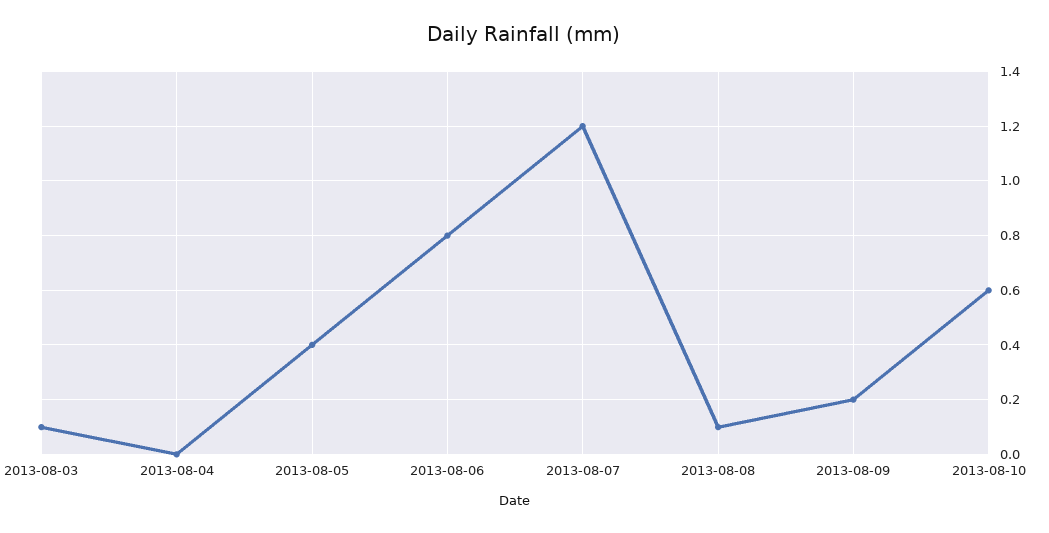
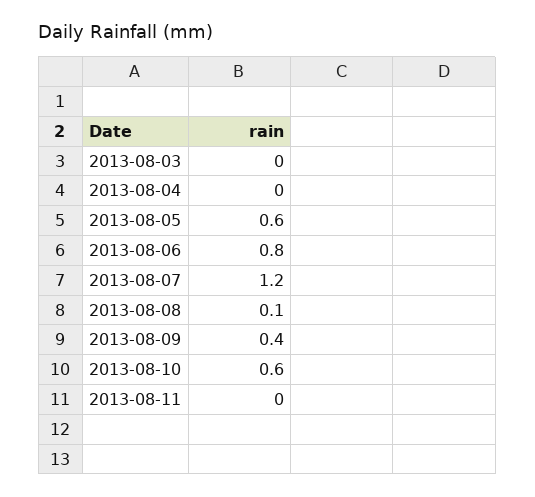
2013-08-03: 0.1 -> 0
2013-08-05: 0.4 -> 0.6
2013-08-09: 0.2 -> 0.4
2013-08-11: none -> 0

